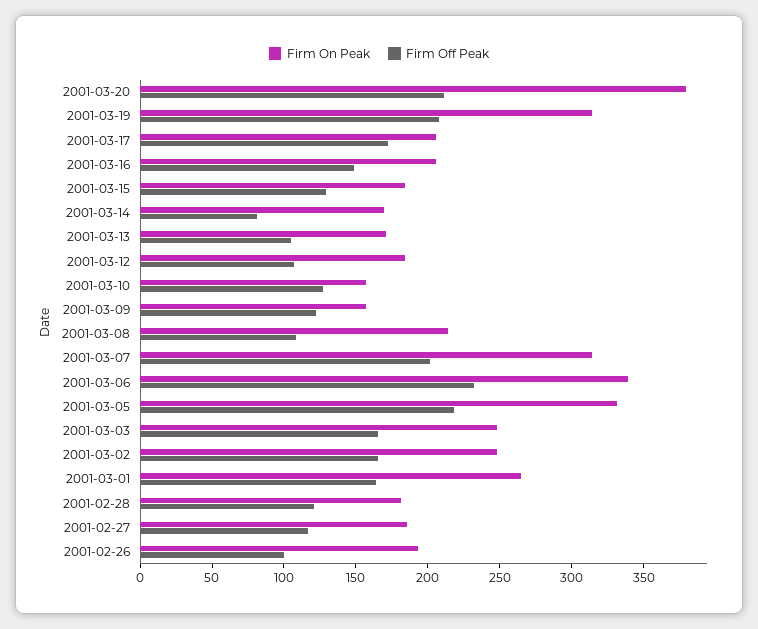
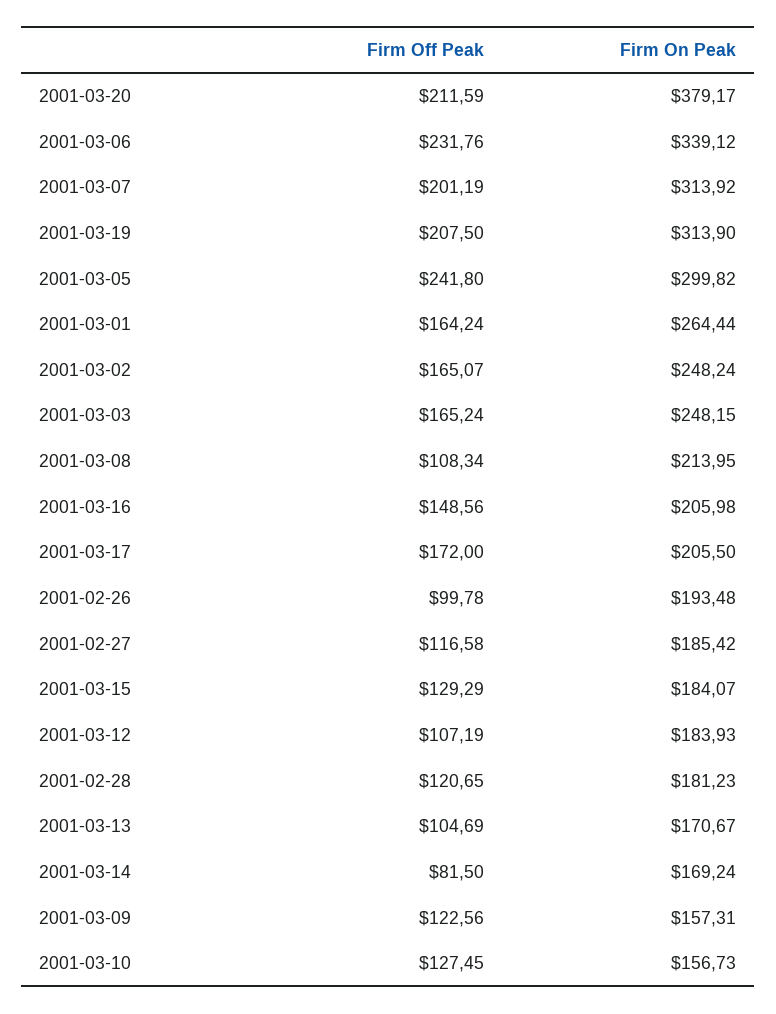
Firm On Peak, 2001-03-05: 330 -> 299.82
Firm Off Peak, 2001-03-05: 220 -> 241.8

